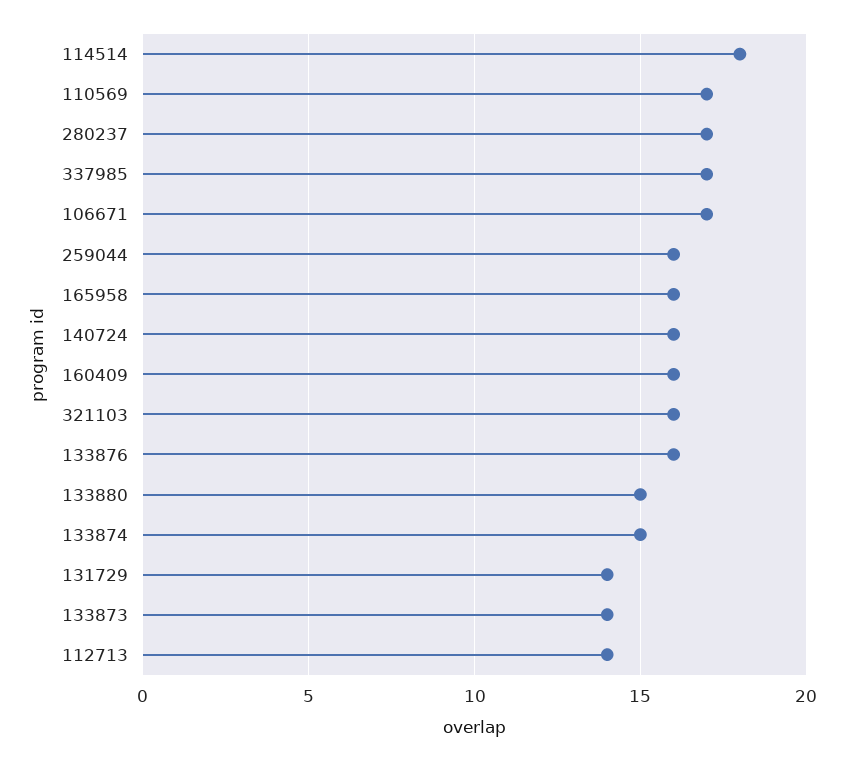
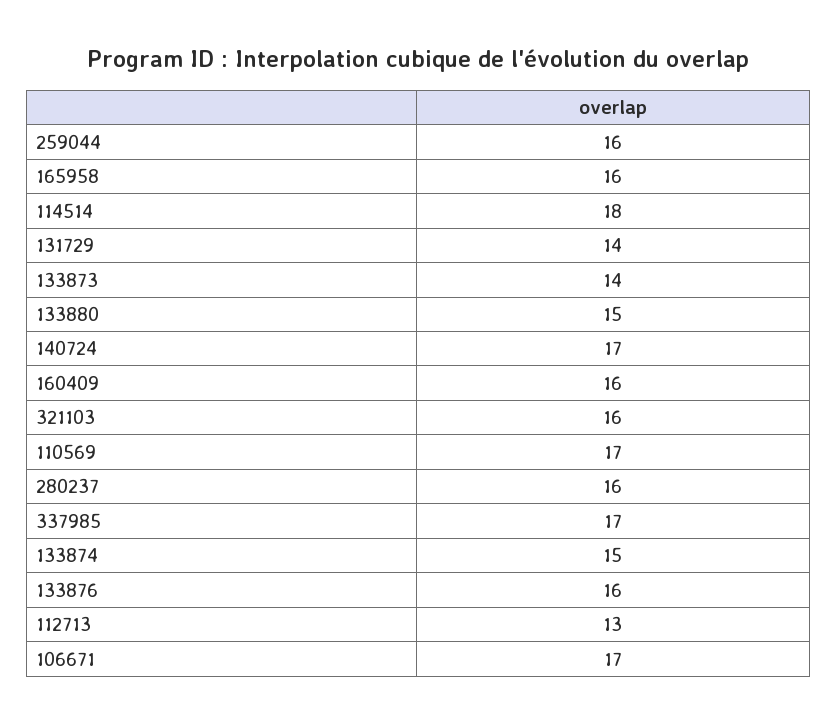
280237: 17 -> 16
140724: 16 -> 17
112713: 14 -> 13

